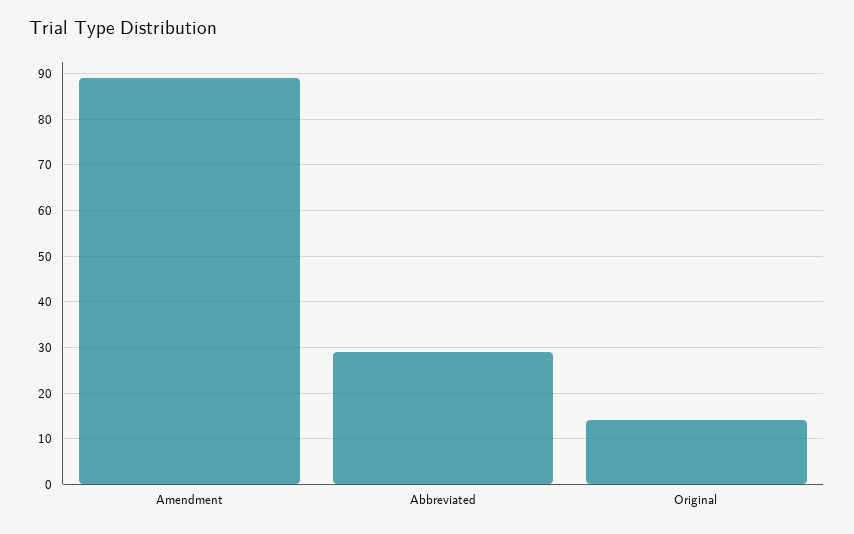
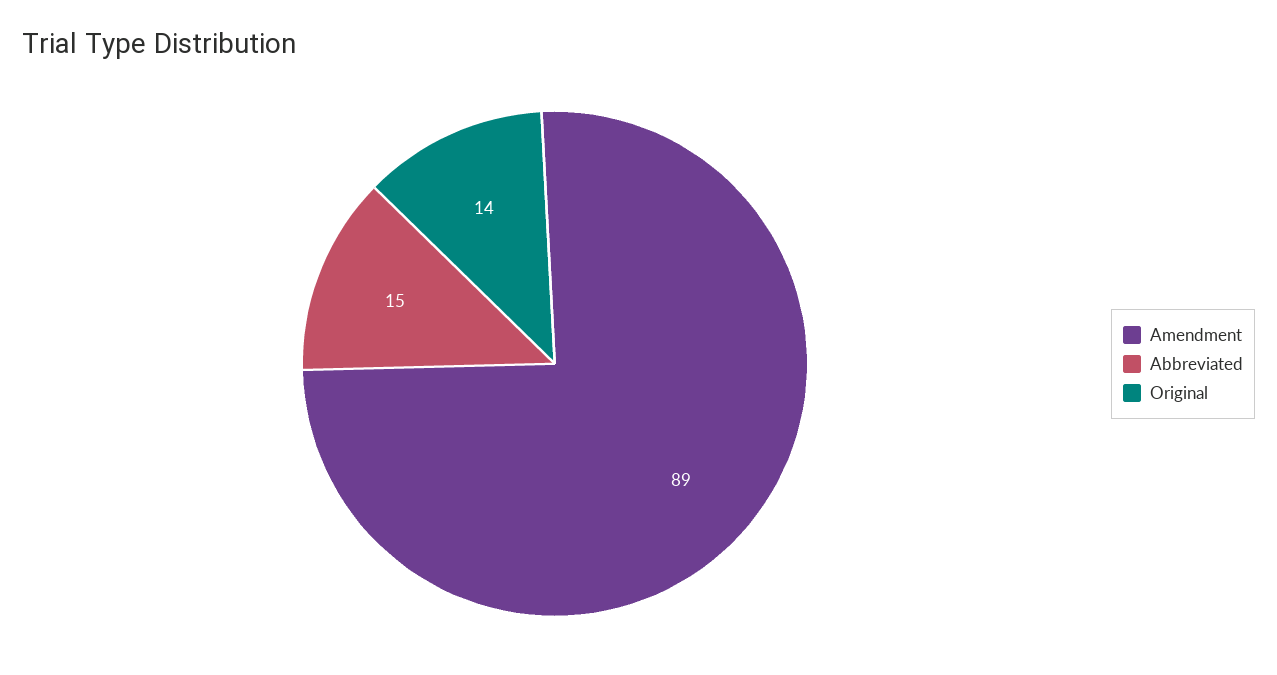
Abbreviated: 30 -> 15

